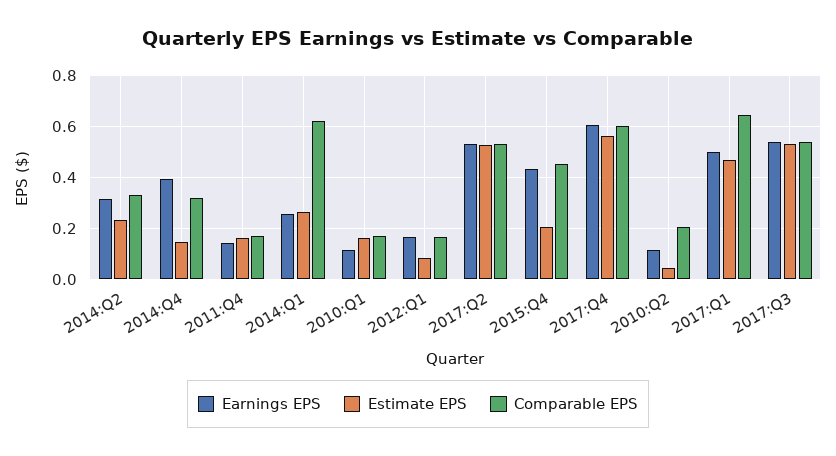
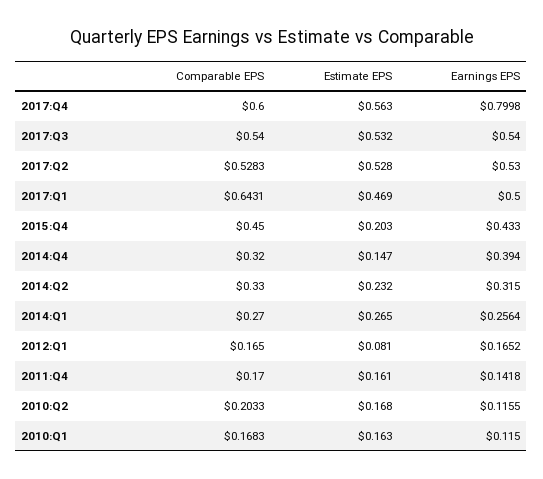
Comparable EPS, 2014:Q1: 0.625 -> 0.27
Earnings EPS, 2017:Q4: 0.6 -> 0.7998
Estimate EPS, 2010:Q2: 0.05 -> 0.168

